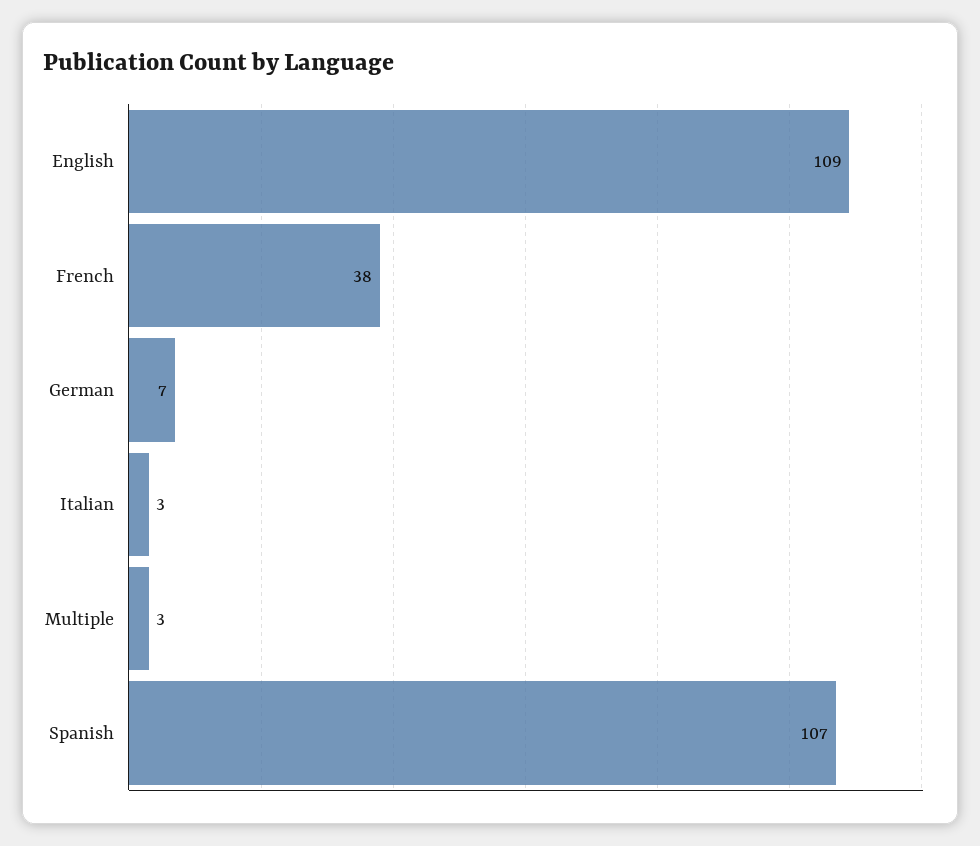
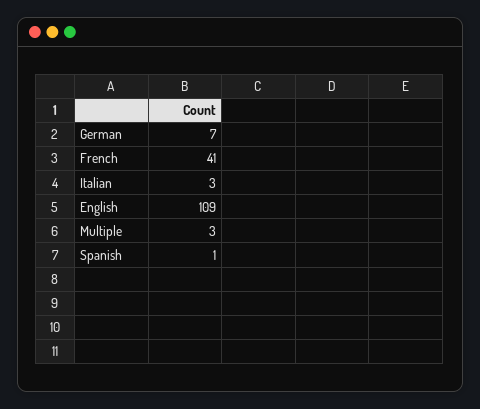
French: 38 -> 41
Spanish: 107 -> 1

